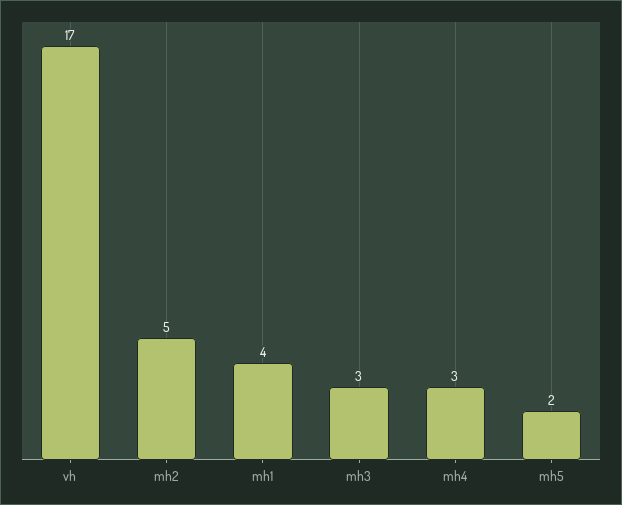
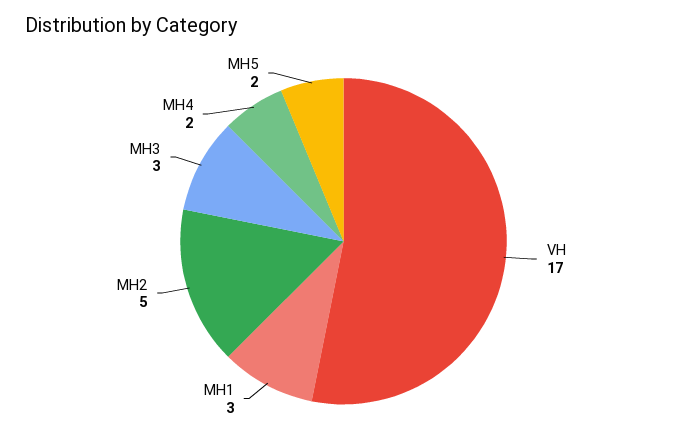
mh1: 4 -> 3
mh4: 3 -> 2

